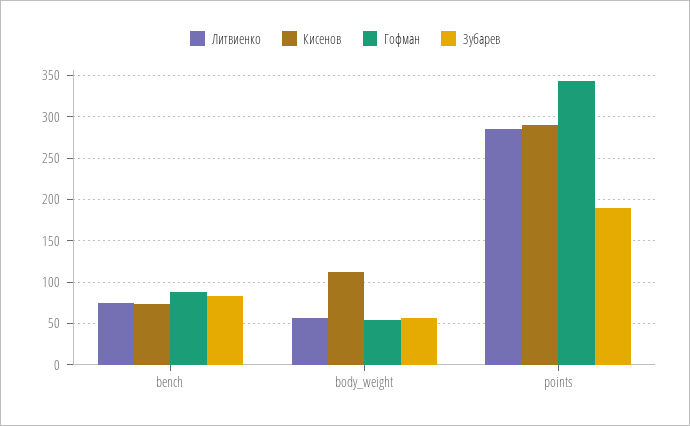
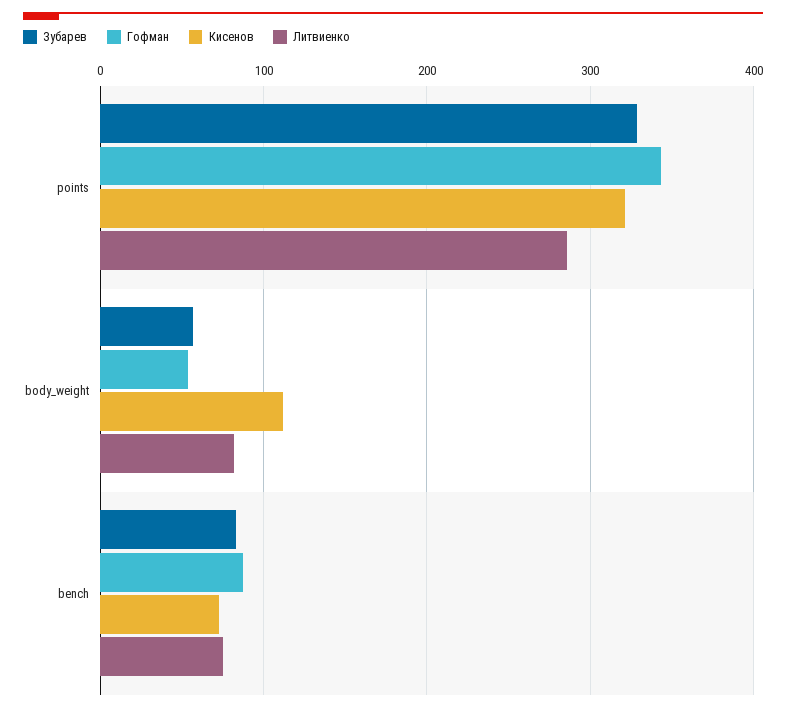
Литвиенко, body_weight: 60 -> 80
Кисенов, points: 290 -> 320
Зубарев, points: 190 -> 330

